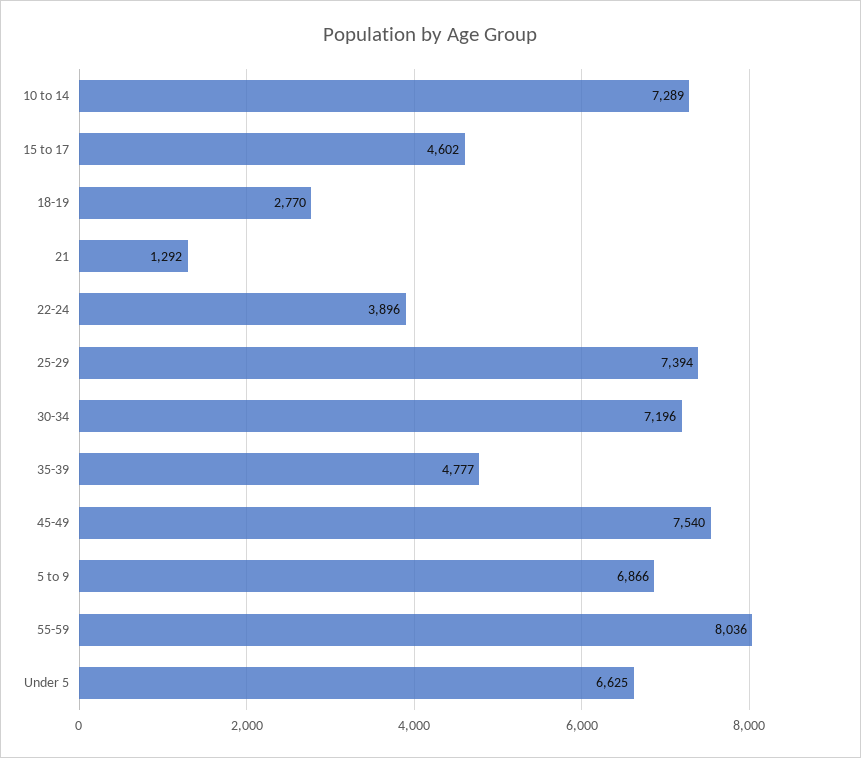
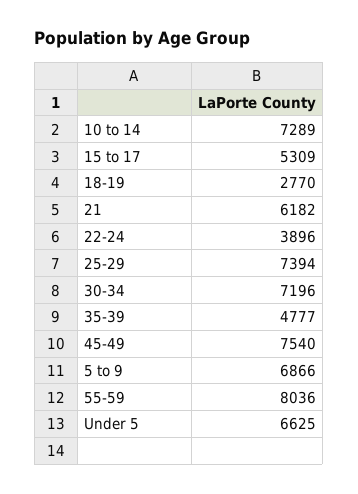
15 to 17: 4602 -> 5309
21: 1292 -> 6182

